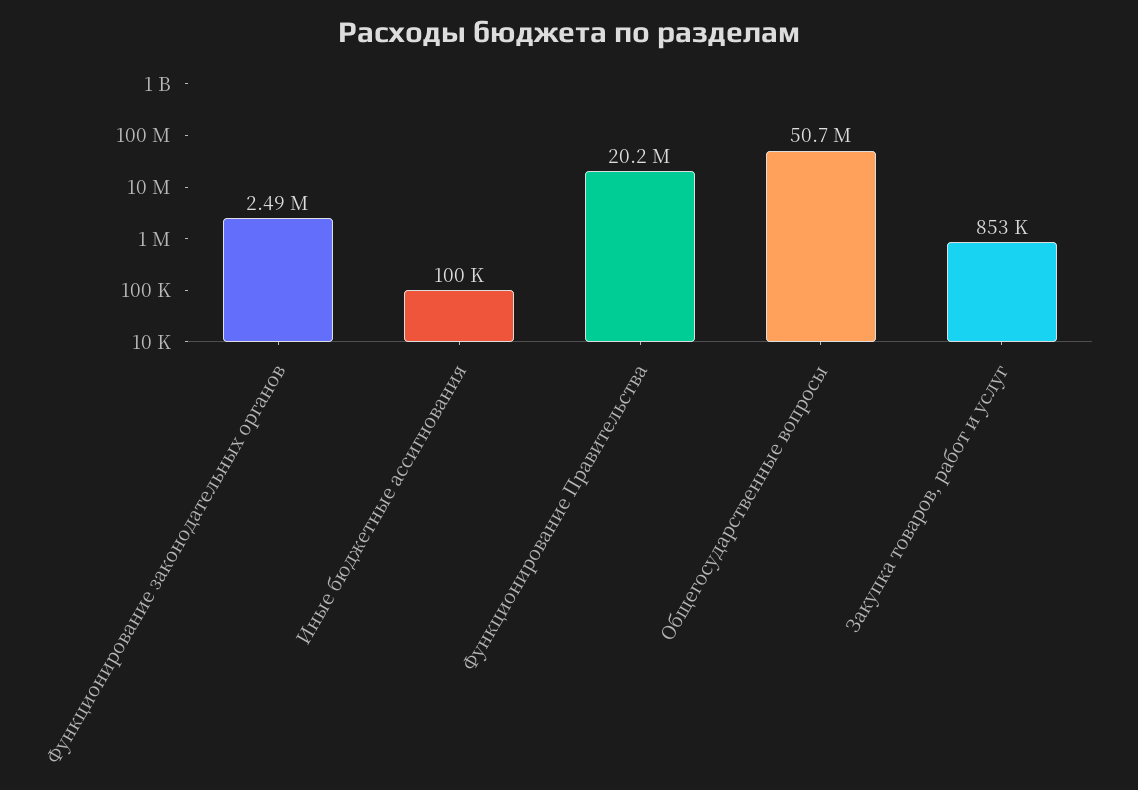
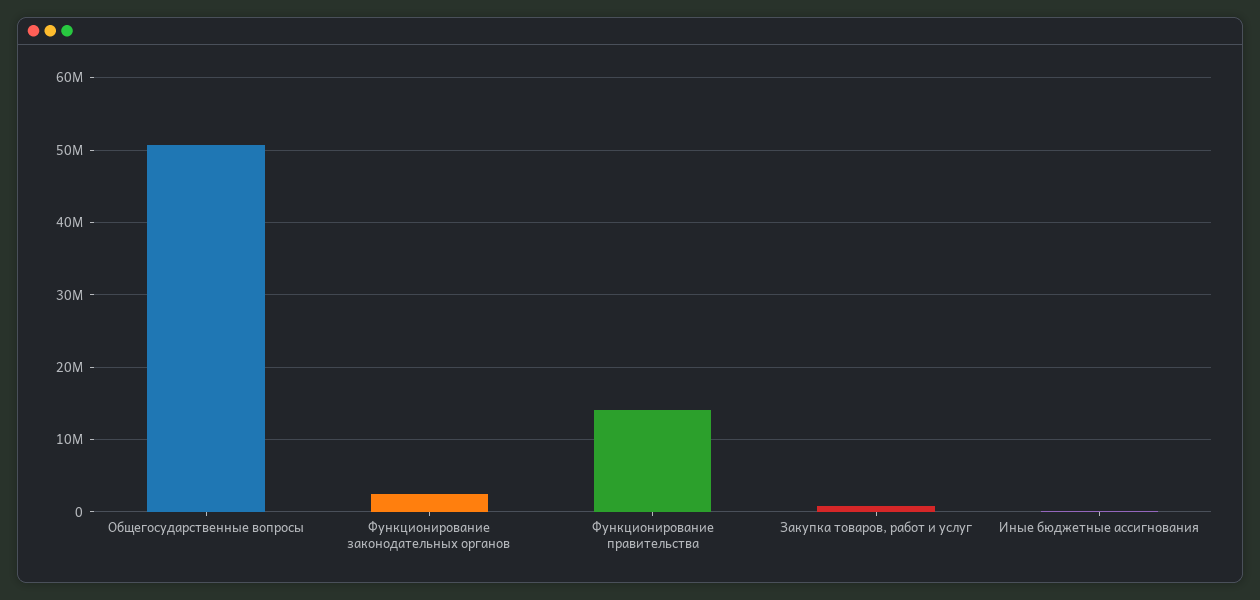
Функционирование Правительства: 20200000 -> 14000000

